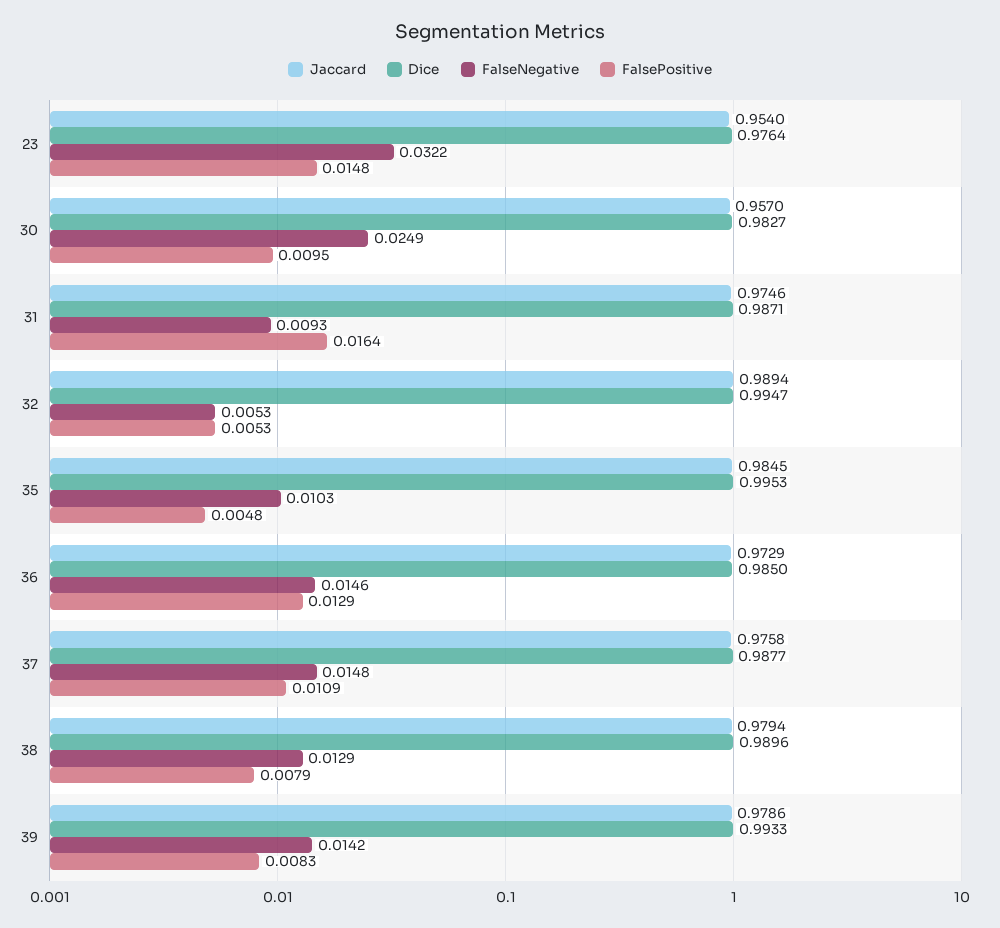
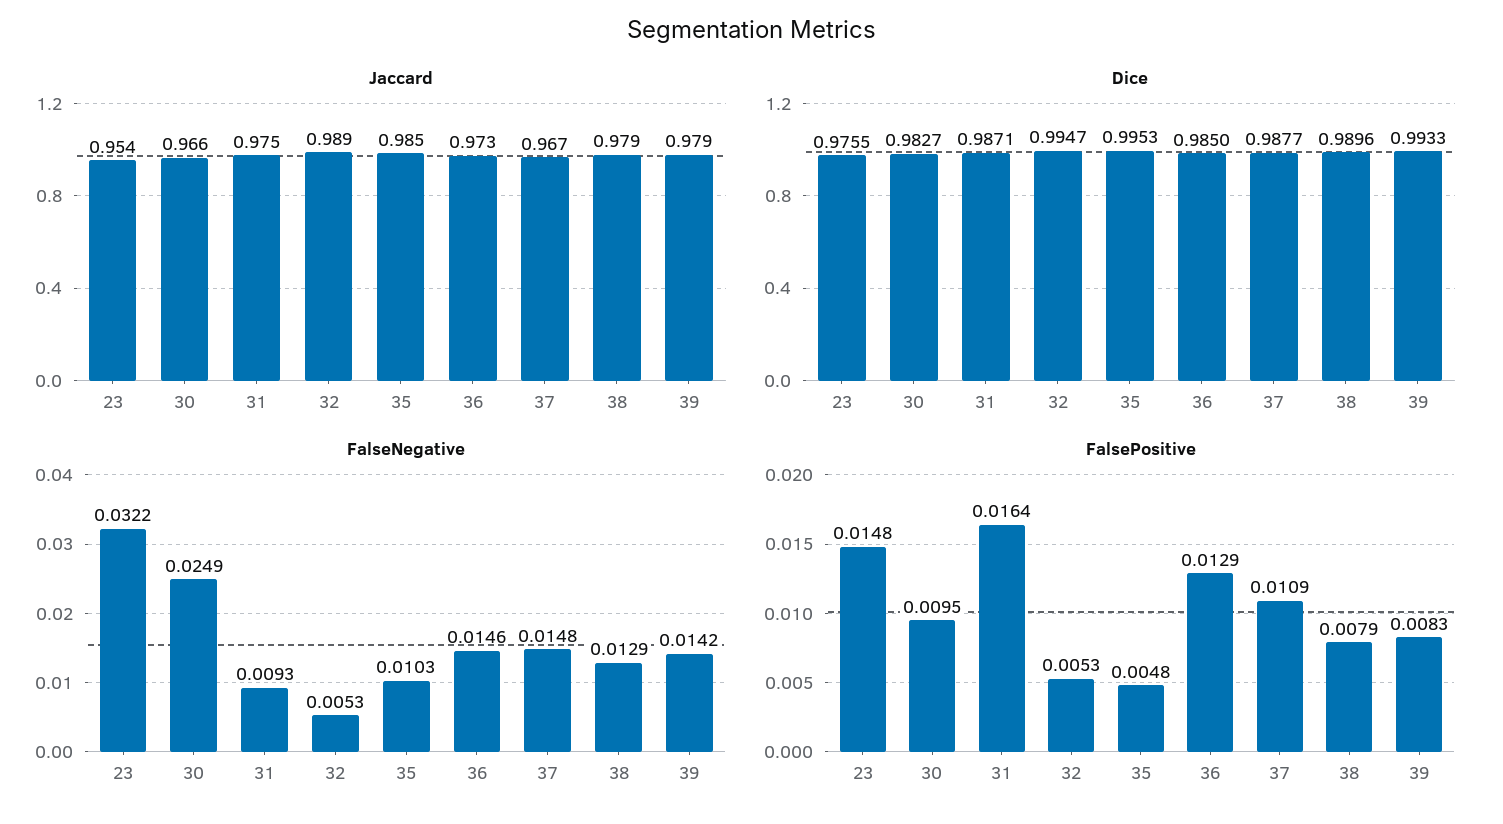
Dice, 23: 0.9764 -> 0.9755
Jaccard, 30: 0.957 -> 0.966
Jaccard, 37: 0.9758 -> 0.967

